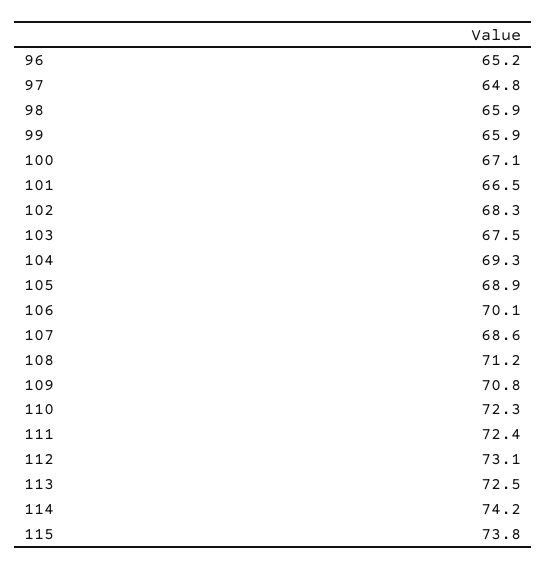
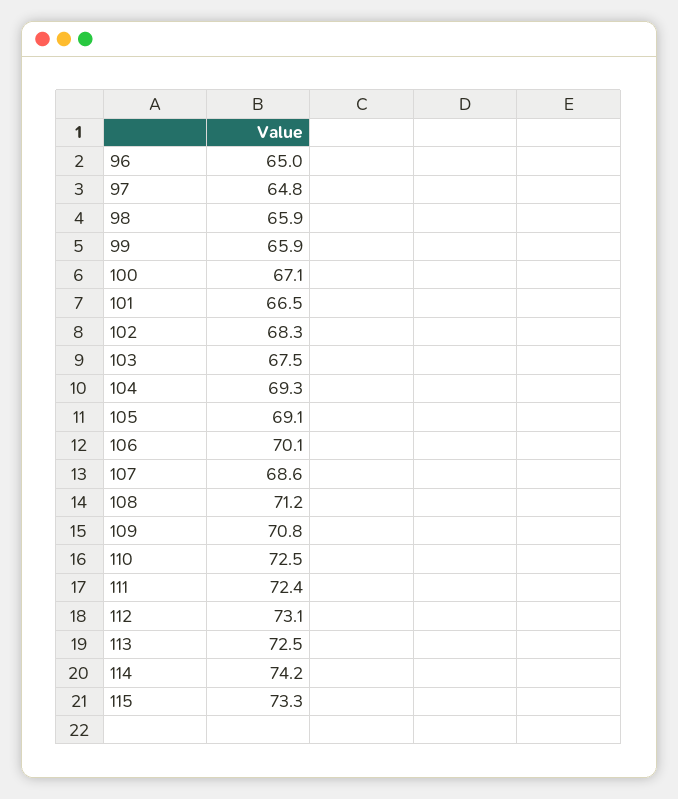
96: 65.2 -> 65
105: 68.9 -> 69.1
110: 72.3 -> 72.5
115: 73.8 -> 73.3

